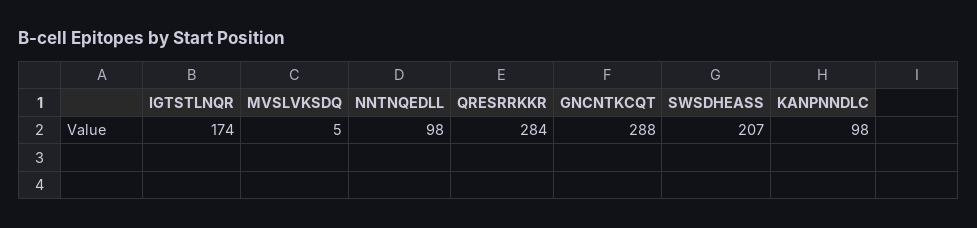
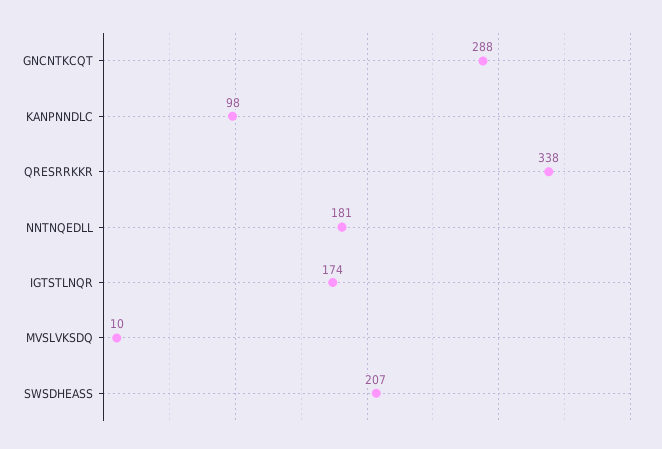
MVSLVKSDQ: 5 -> 10
NNTNQEDLL: 98 -> 181
QRESRRKKR: 284 -> 338

